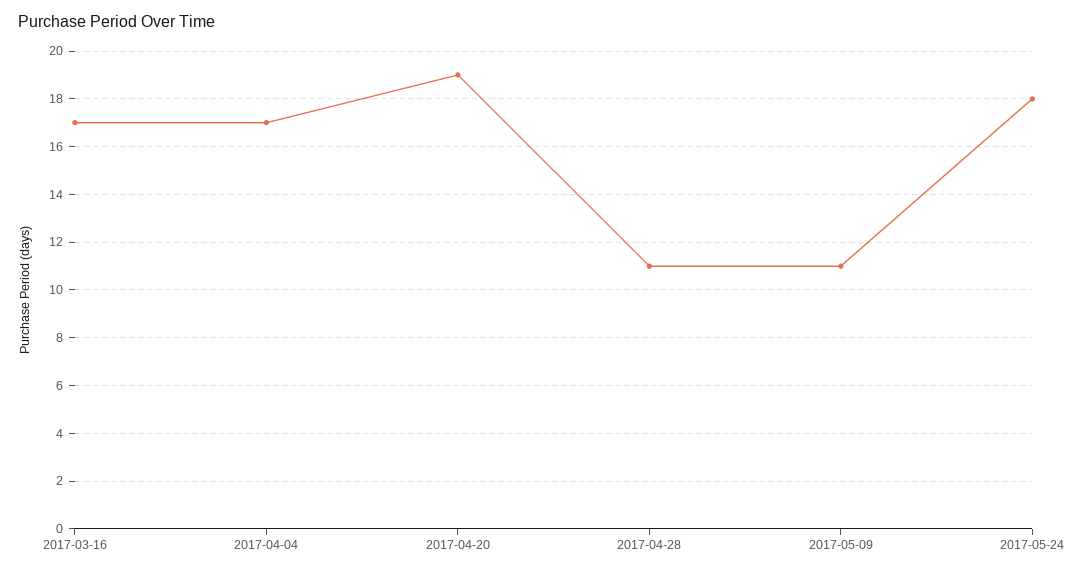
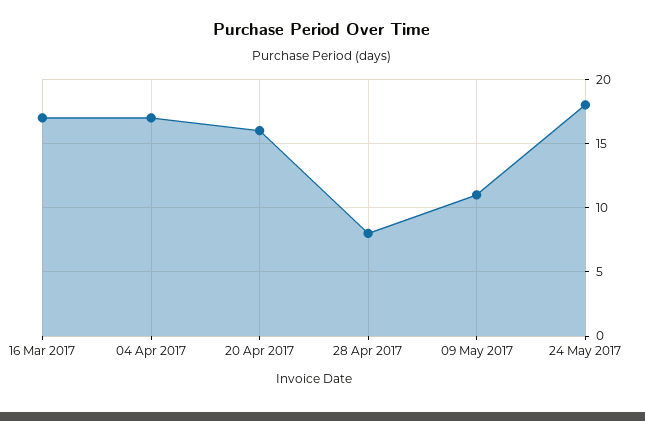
2017-04-20: 19 -> 16
2017-04-28: 11 -> 8

